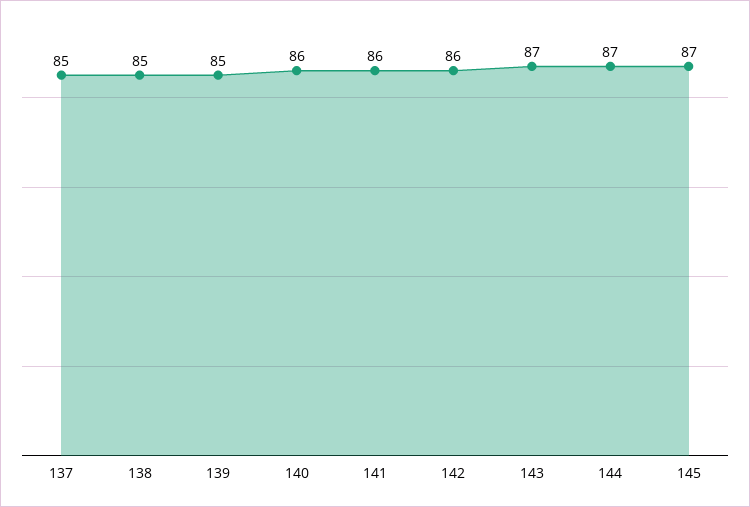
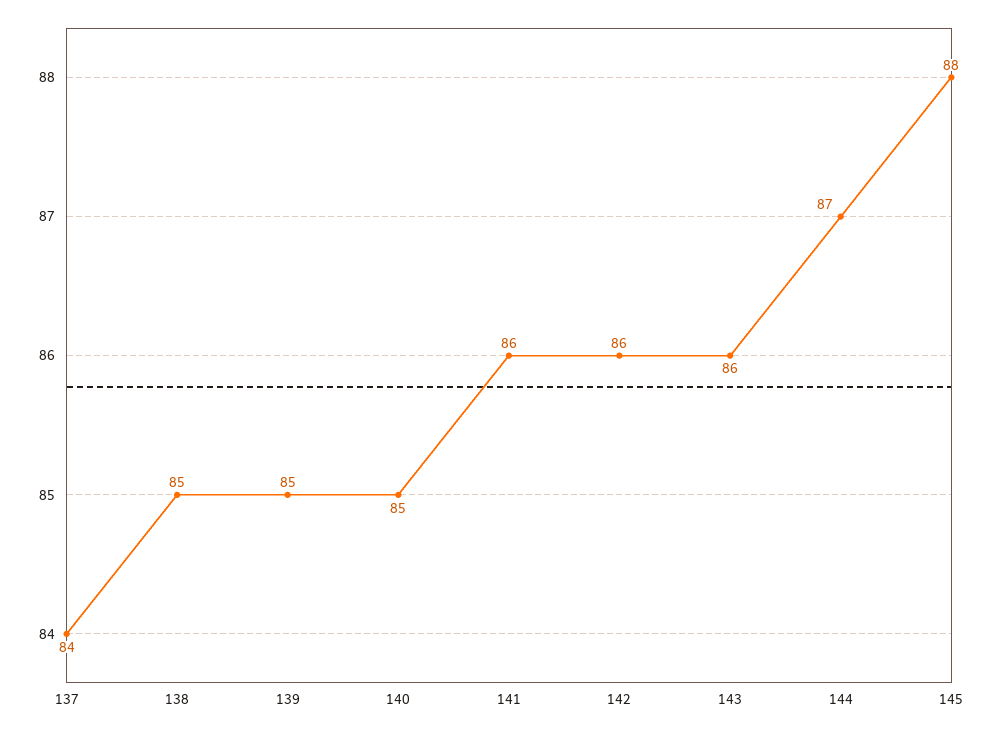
137: 85 -> 84
140: 86 -> 85
143: 87 -> 86
145: 87 -> 88

